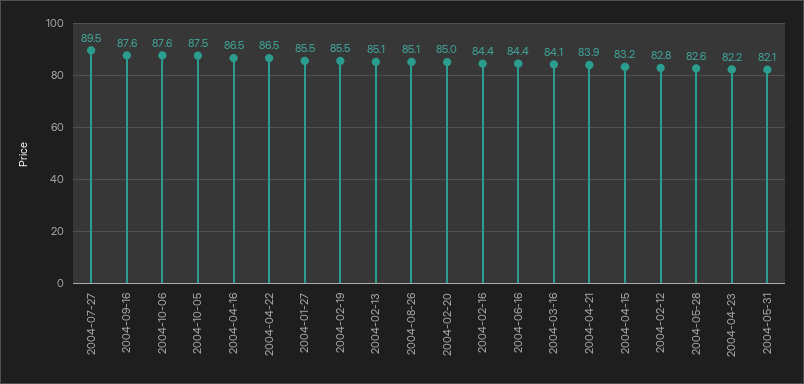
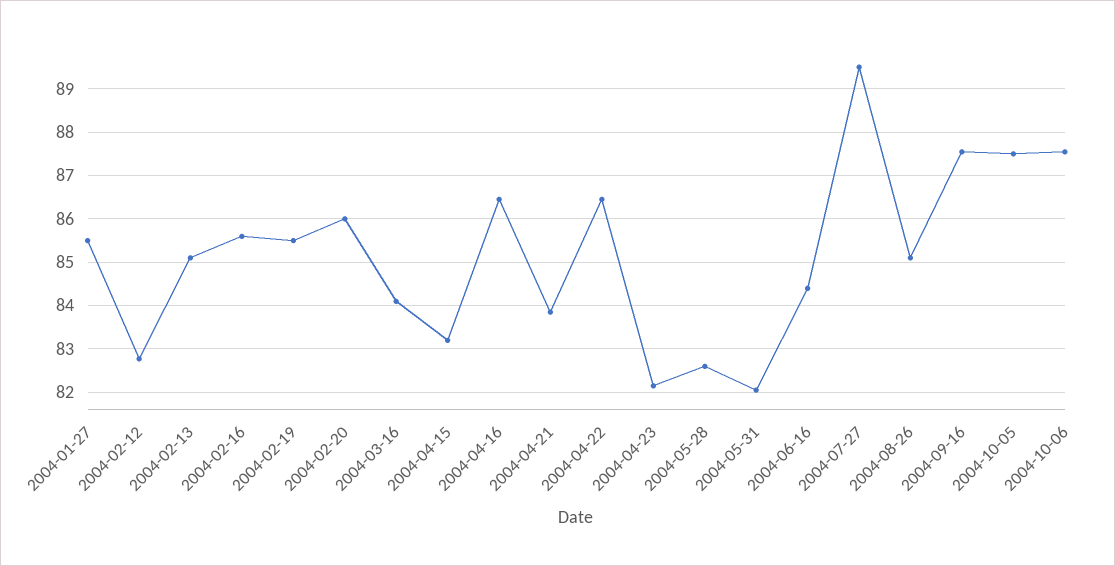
2004-02-20: 85 -> 86
2004-02-16: 84.4 -> 85.6

